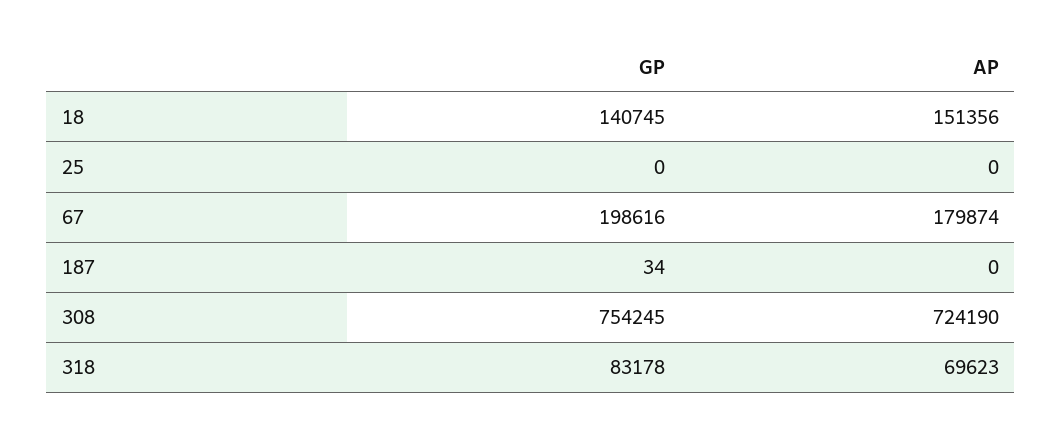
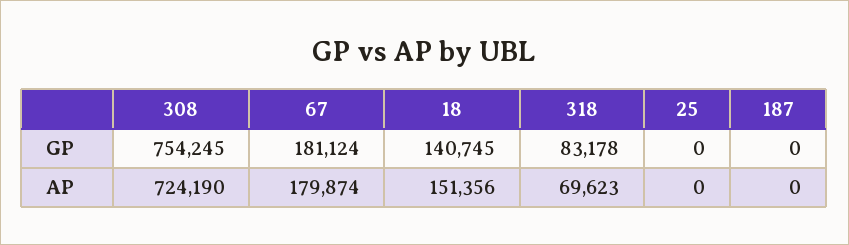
GP, 67: 198616 -> 181124
GP, 187: 34 -> 0

